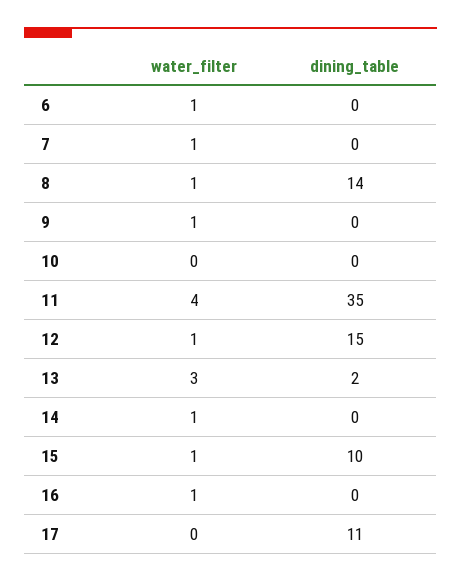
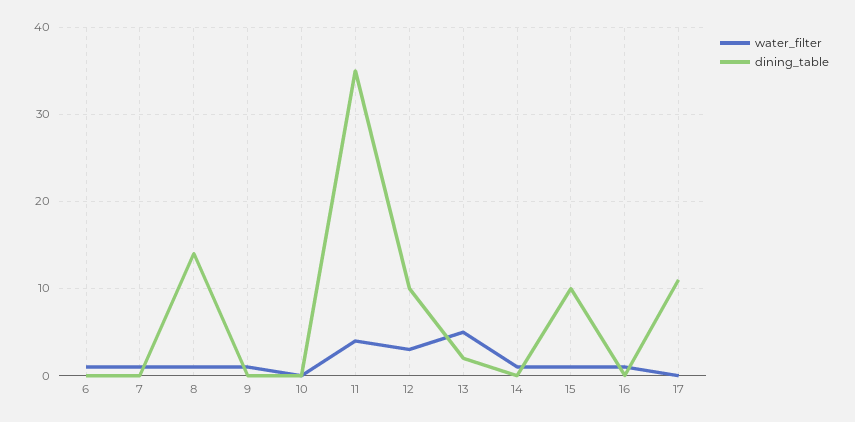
water_filter, 12: 1 -> 3
dining_table, 12: 15 -> 10
water_filter, 13: 3 -> 5

